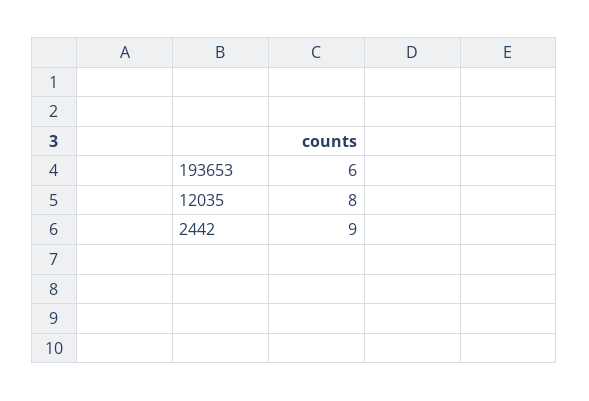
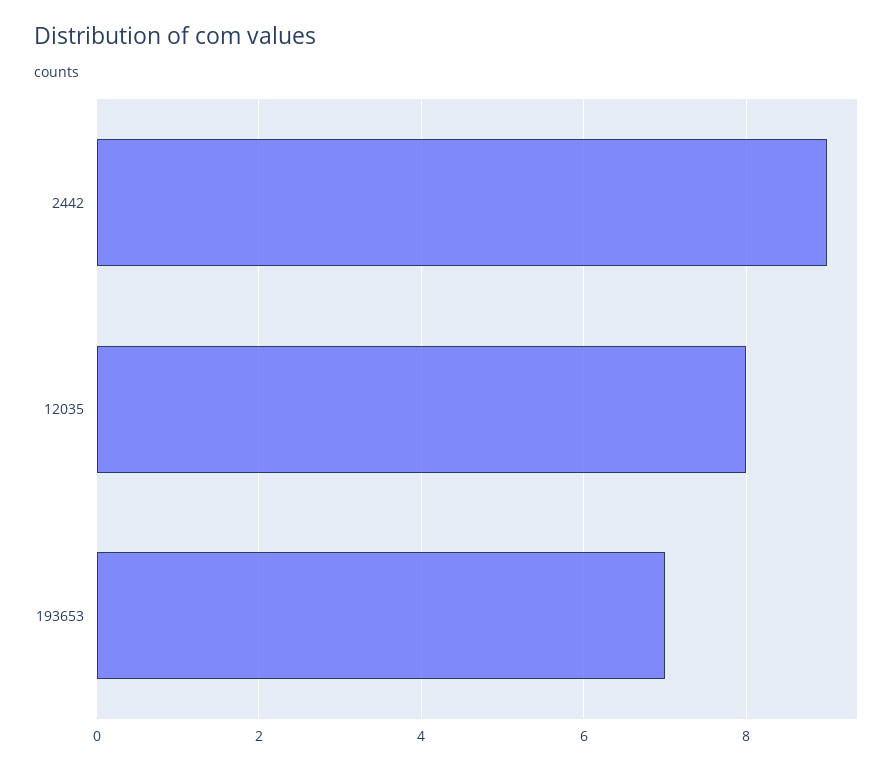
193653: 6 -> 7

